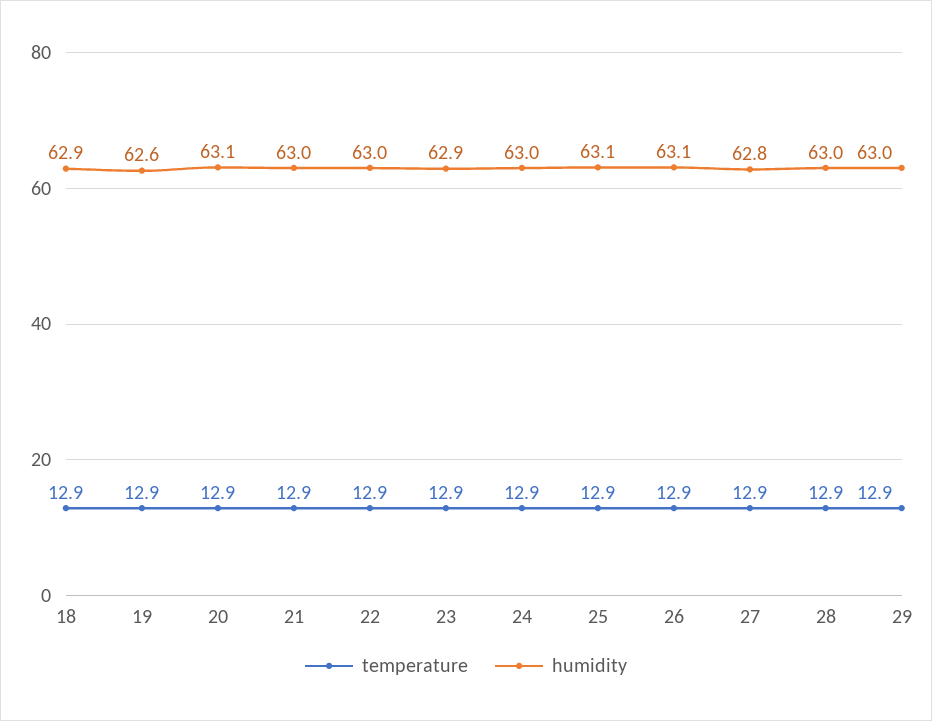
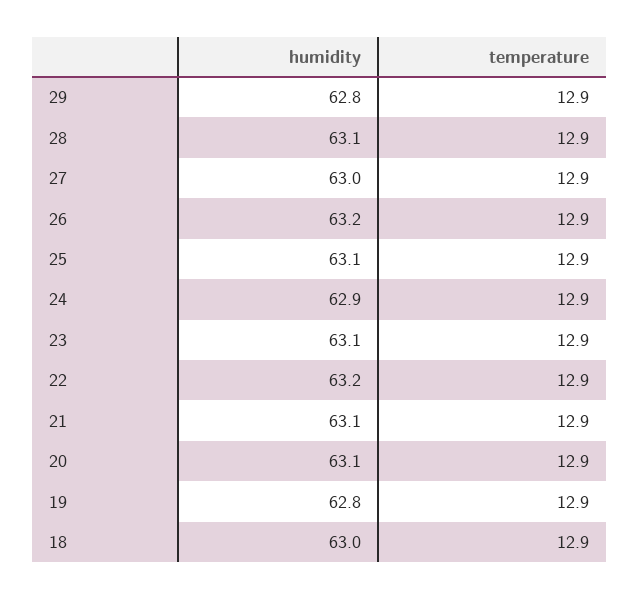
humidity, 18: 62.9 -> 63
humidity, 19: 62.6 -> 62.8
humidity, 21: 63 -> 63.1
humidity, 22: 63 -> 63.2
humidity, 23: 62.9 -> 63.1
humidity, 24: 63 -> 62.9
humidity, 26: 63.1 -> 63.2
humidity, 27: 62.8 -> 63
humidity, 28: 63 -> 63.1
humidity, 29: 63 -> 62.8

